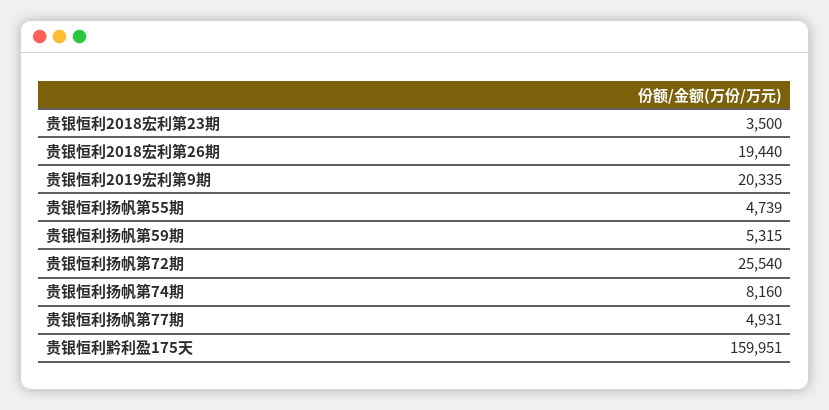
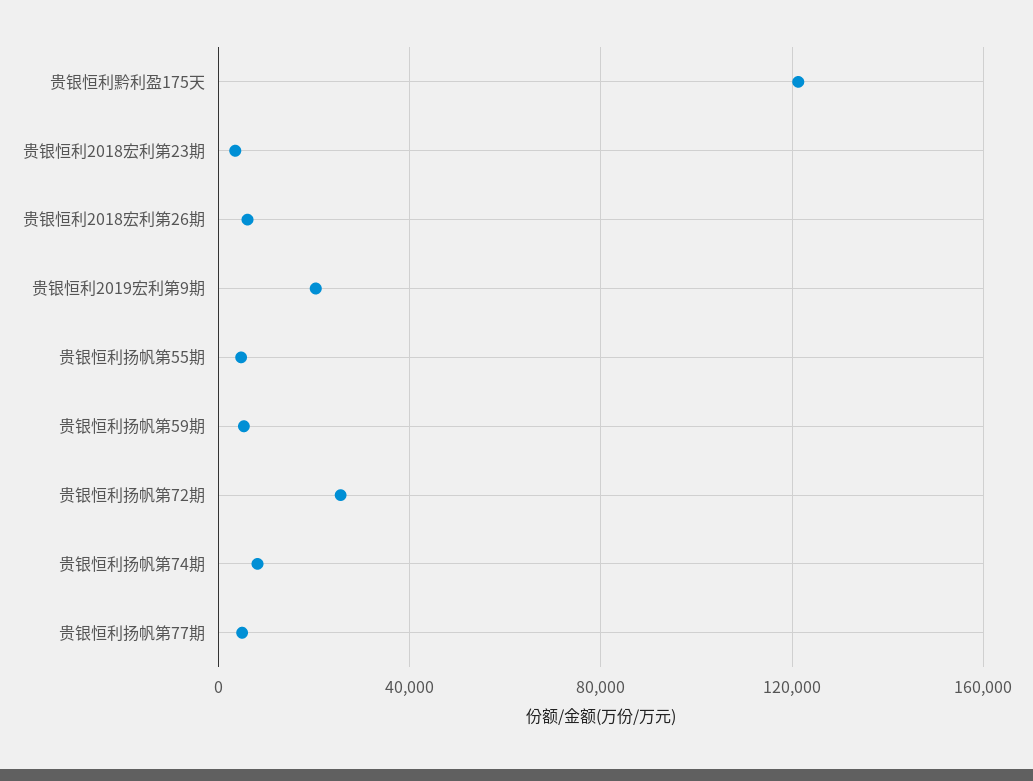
贵银恒利2018宏利第26期: 19440 -> 5000
贵银恒利黔利盈175天: 159951 -> 120000

